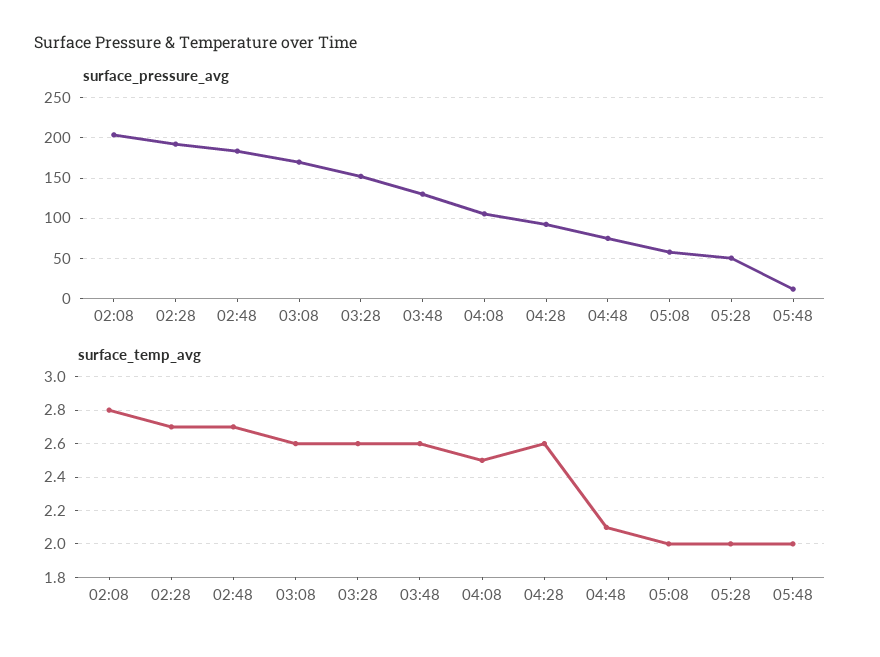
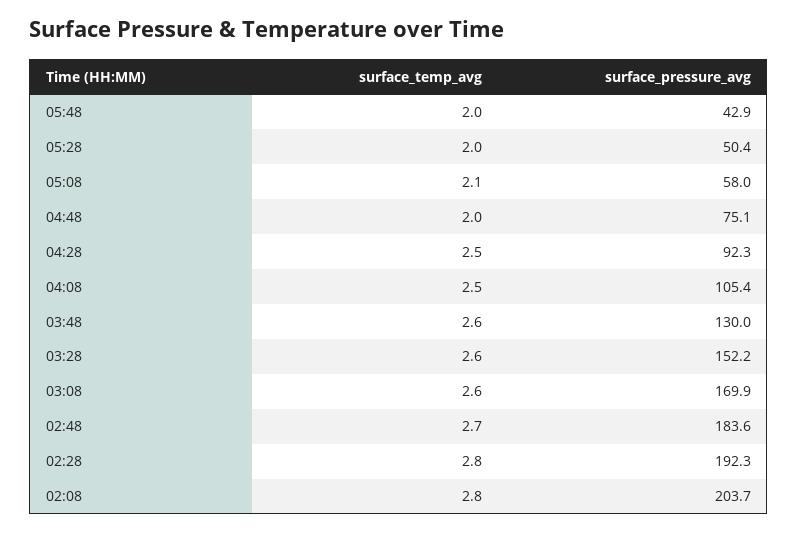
surface_pressure_avg, 05:48: 10 -> 42.9
surface_temp_avg, 02:28: 2.7 -> 2.8
surface_temp_avg, 04:28: 2.6 -> 2.5
surface_temp_avg, 04:48: 2.1 -> 2
surface_temp_avg, 05:08: 2 -> 2.1

